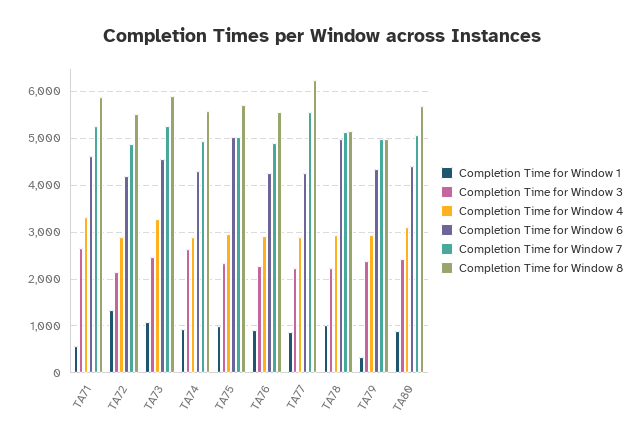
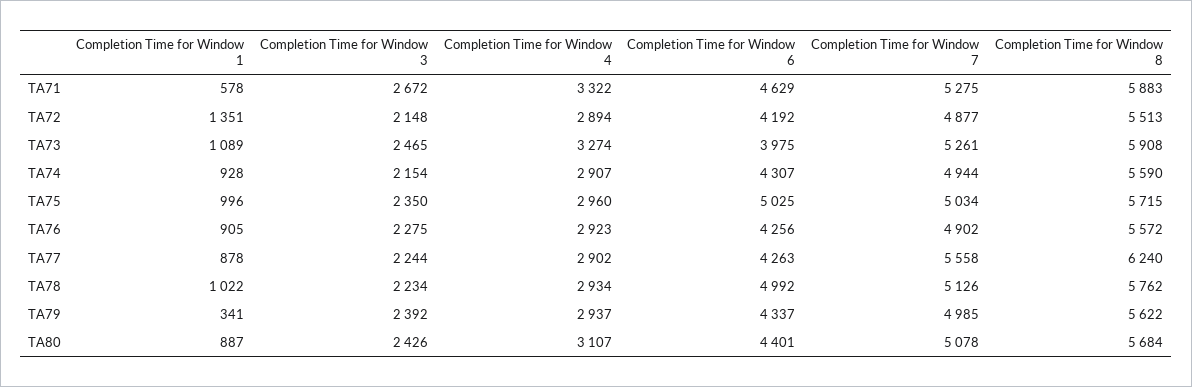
Completion Time for Window 6, TA73: 4600 -> 3975
Completion Time for Window 3, TA74: 2600 -> 2154
Completion Time for Window 8, TA78: 5200 -> 5762
Completion Time for Window 8, TA79: 5000 -> 5622

